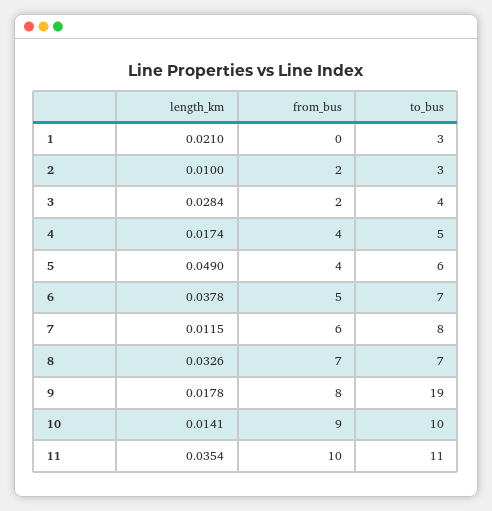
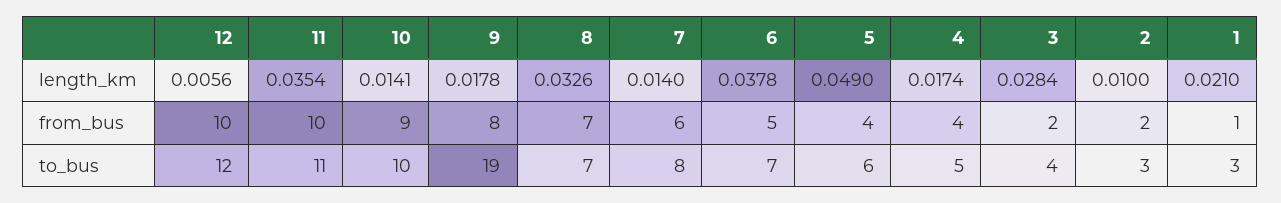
from_bus, 1: 0 -> 1
length_km, 7: 0.0115 -> 0.014
length_km, 12: none -> 0.0056
from_bus, 12: none -> 10
to_bus, 12: none -> 12

